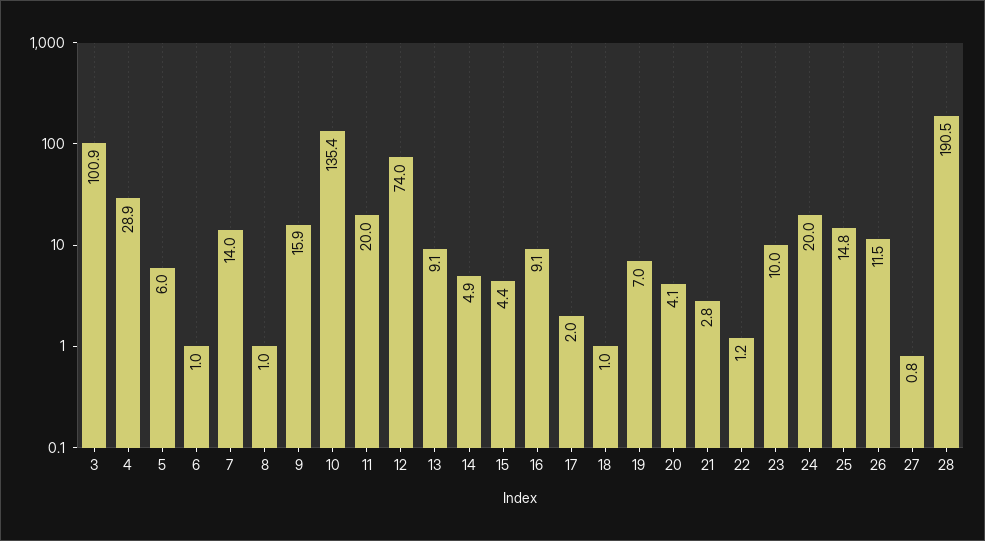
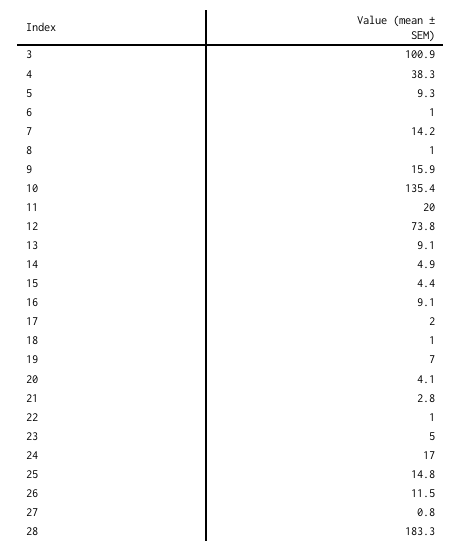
4: 28.9 -> 38.3
5: 6 -> 9.3
7: 14 -> 14.2
12: 74 -> 73.8
22: 1.2 -> 1
23: 10 -> 5
24: 20 -> 17
28: 190.5 -> 183.3

